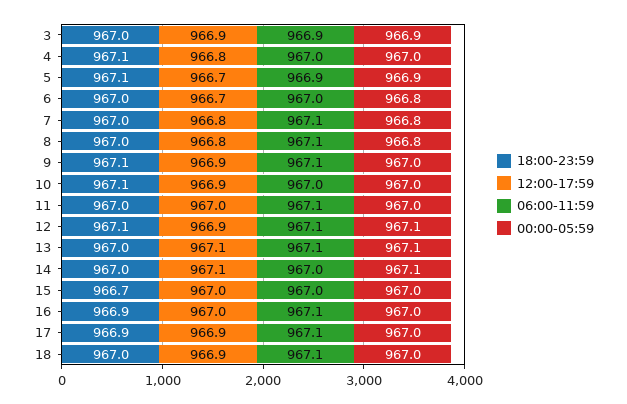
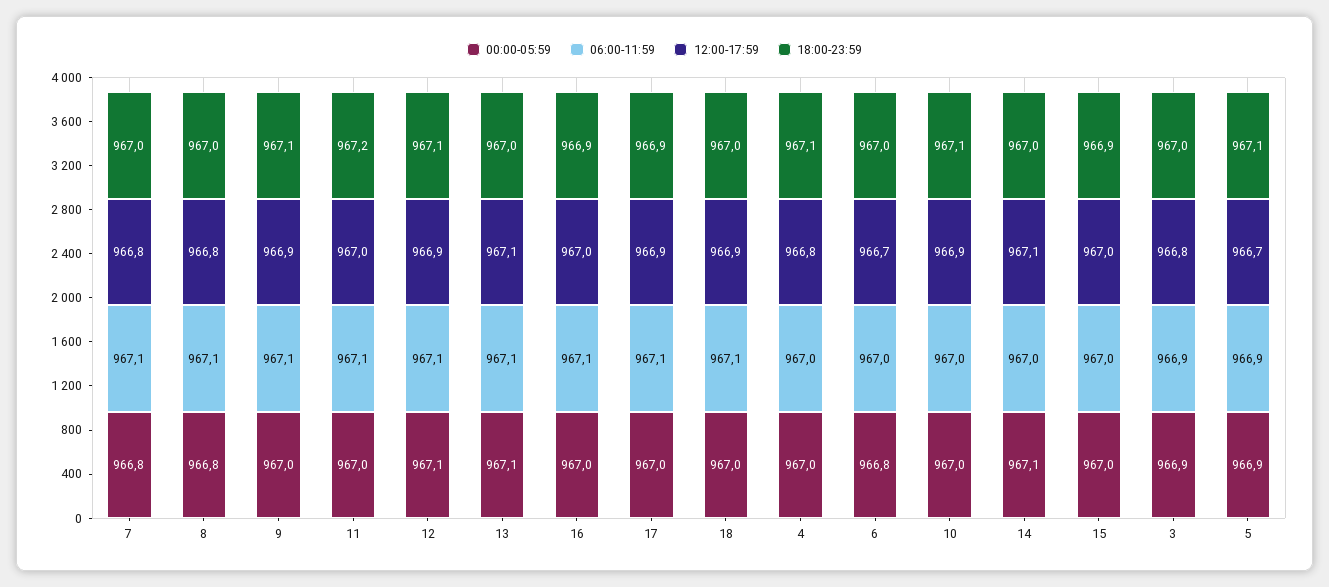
12:00-17:59, 3: 966.9 -> 966.8
18:00-23:59, 11: 967 -> 967.2
18:00-23:59, 15: 966.7 -> 966.9

